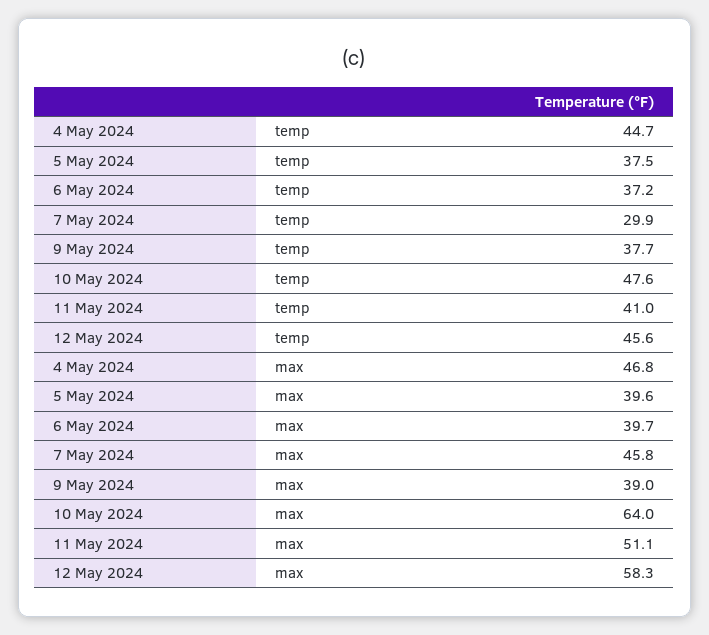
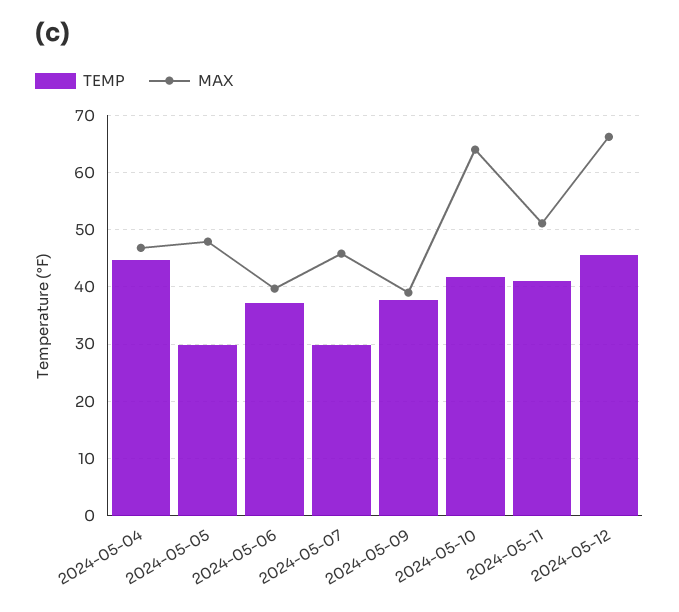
temp, 5 May 2024: 37.5 -> 30
temp, 10 May 2024: 47.6 -> 42
max, 5 May 2024: 39.6 -> 48
max, 12 May 2024: 58.3 -> 66

